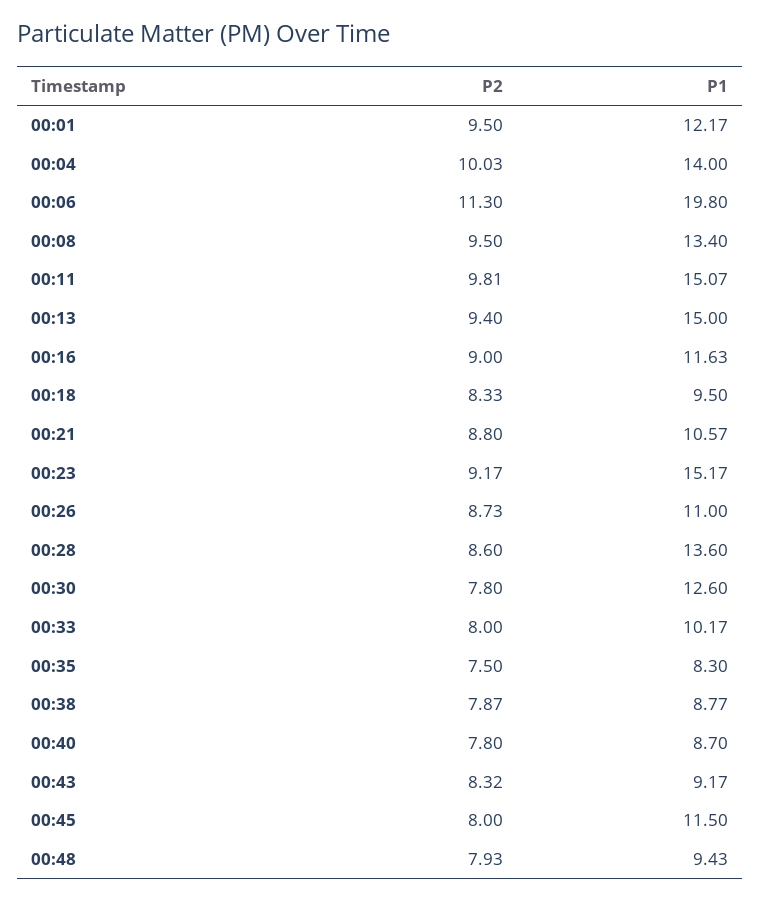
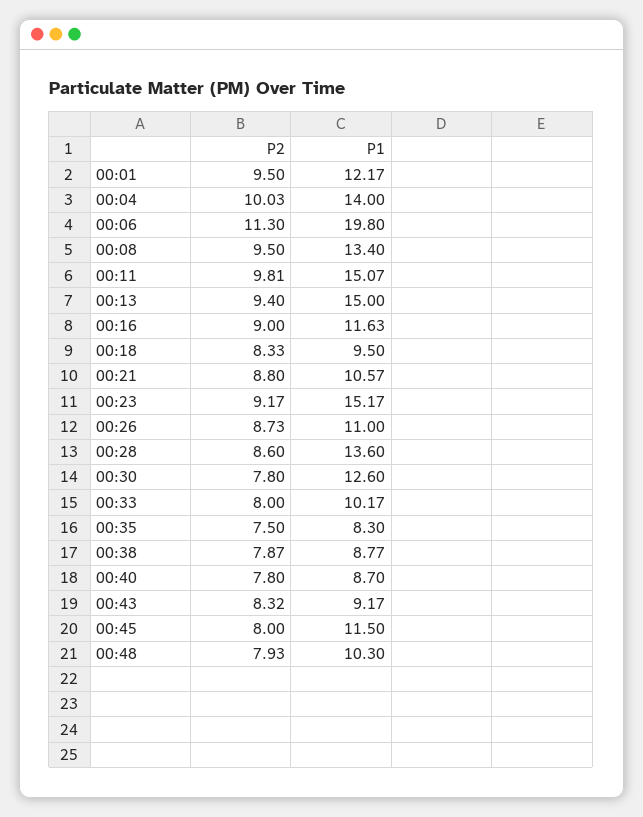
P1, 00:48: 9.43 -> 10.3

